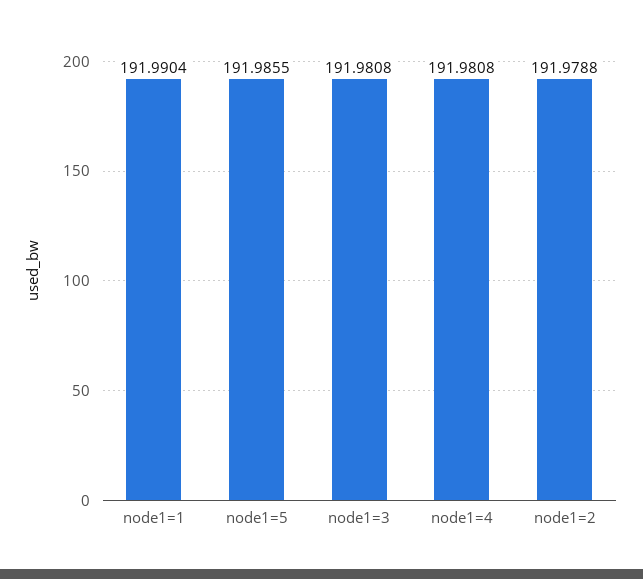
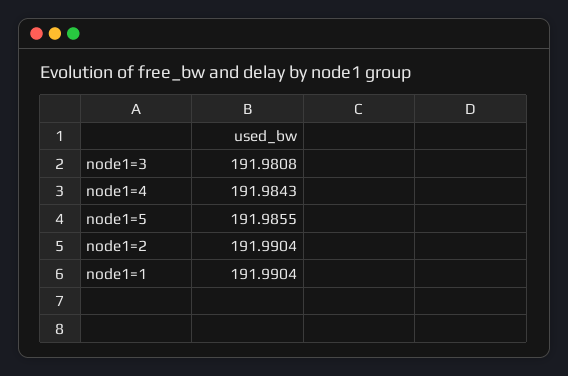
node1=4: 191.9808 -> 191.9843
node1=2: 191.9788 -> 191.9904

